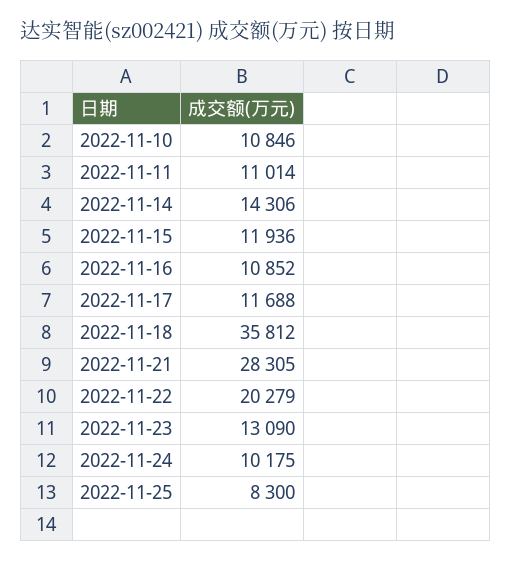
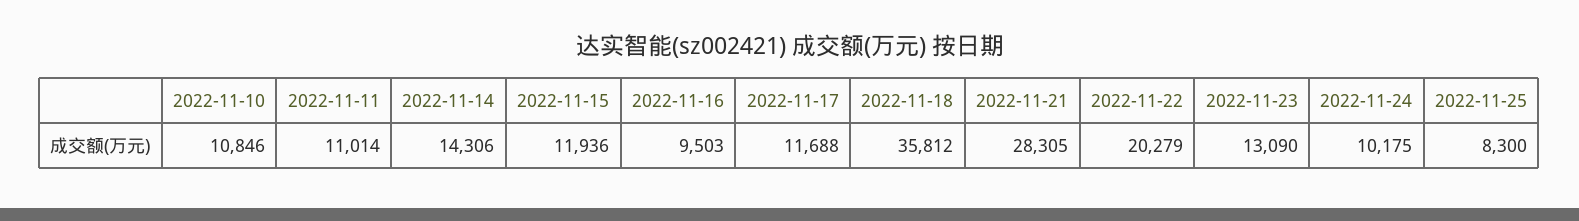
2022-11-16: 10852 -> 9503

